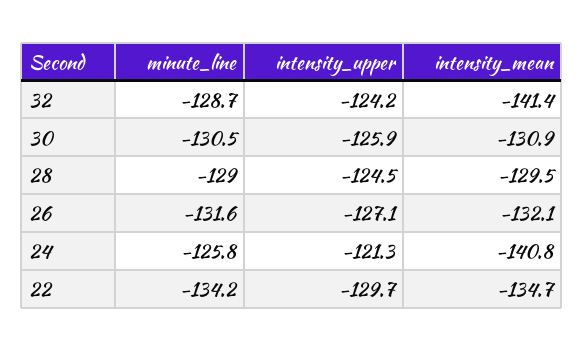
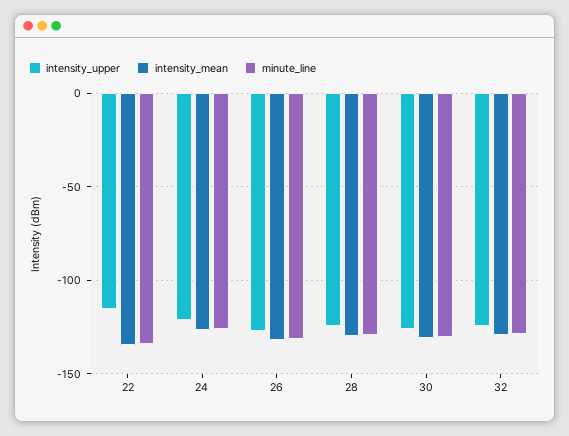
intensity_mean, 32: -141.4 -> -130
intensity_mean, 24: -140.8 -> -125
intensity_upper, 22: -129.7 -> -115

